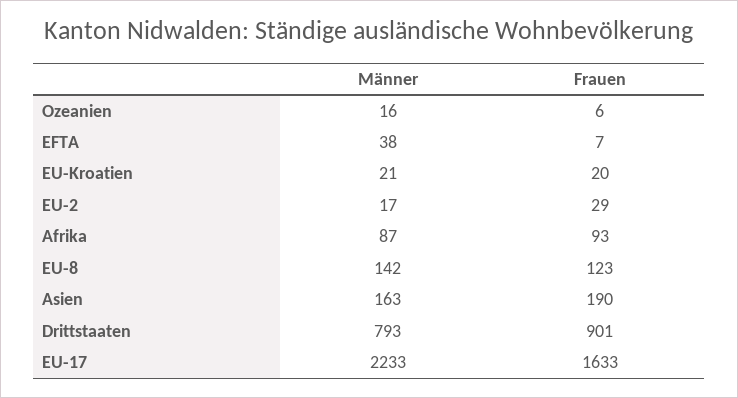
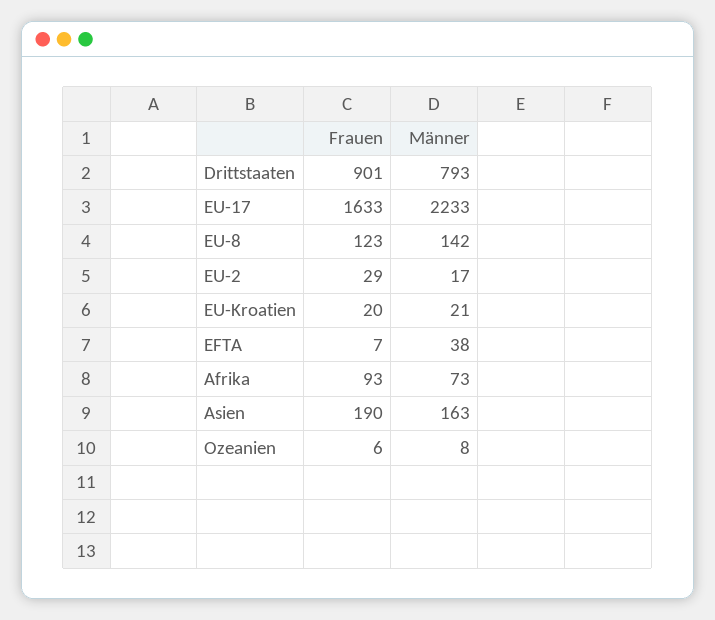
Männer, Ozeanien: 16 -> 8
Männer, Afrika: 87 -> 73

